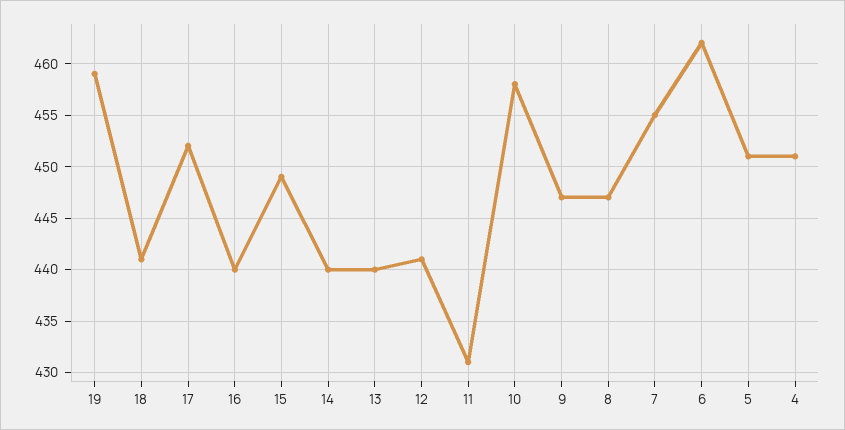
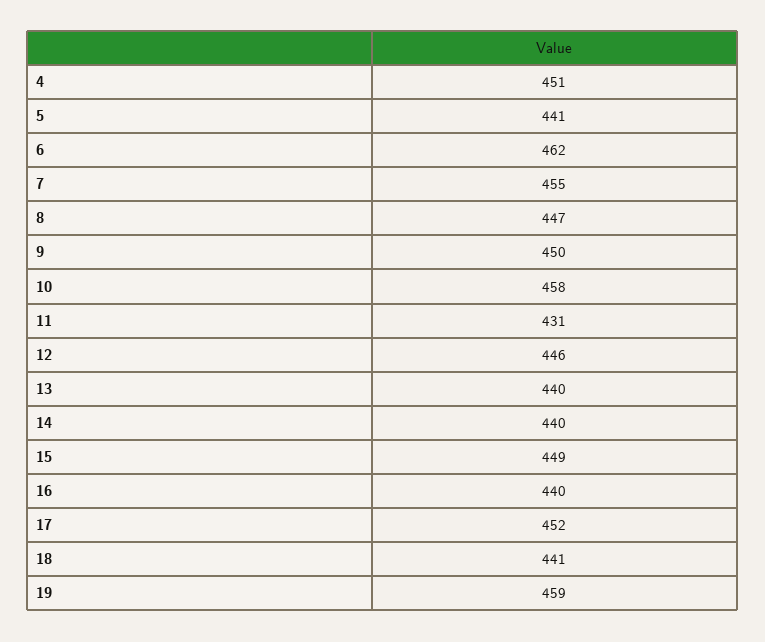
12: 441 -> 446
9: 447 -> 450
5: 451 -> 441

